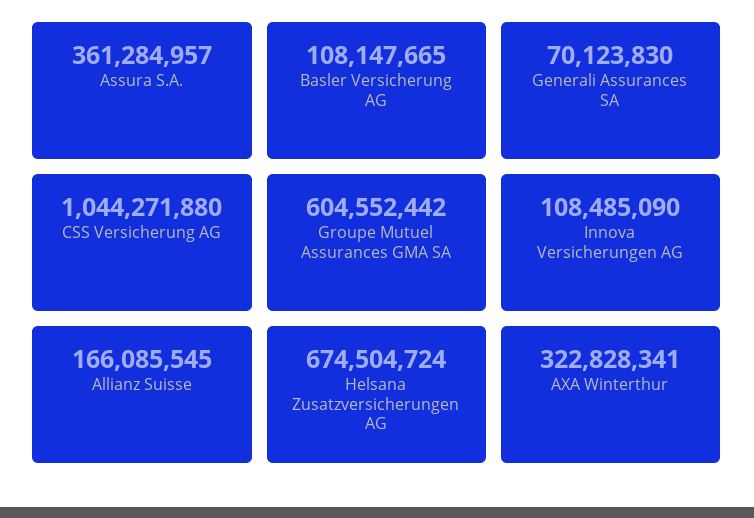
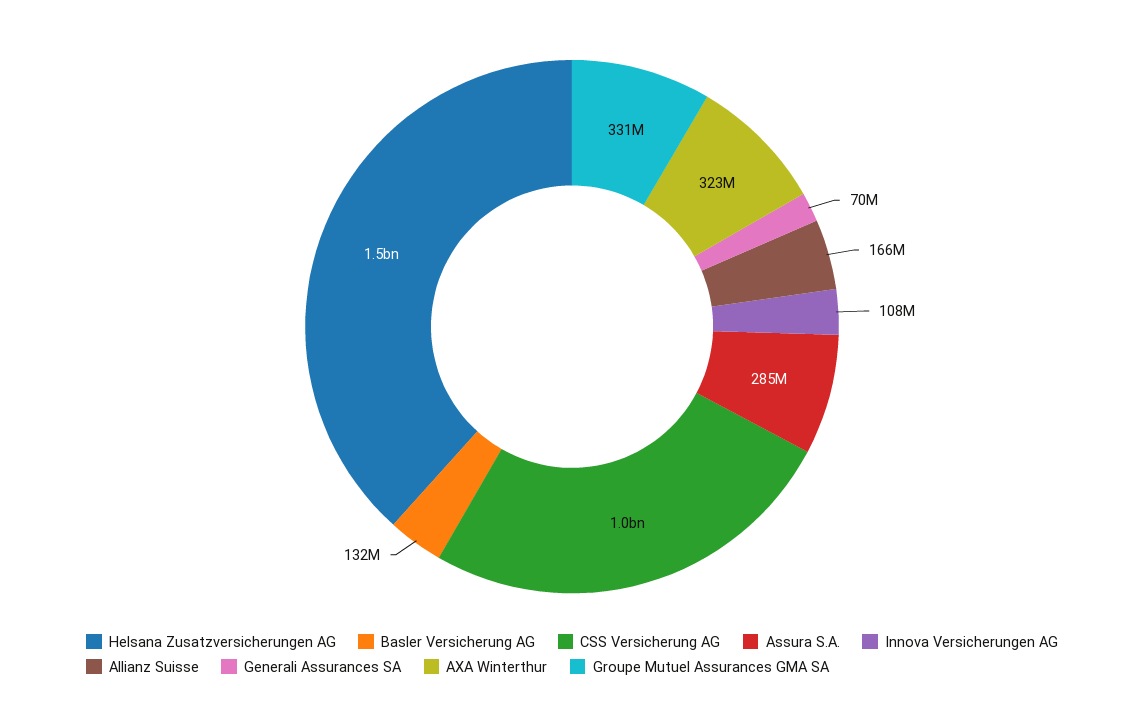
Assura S.A.: 361284957 -> 285000000
Basler Versicherung AG: 108147665 -> 132000000
Groupe Mutuel Assurances GMA SA: 604552442 -> 331000000
Helsana Zusatzversicherungen AG: 674504724 -> 1500000000

